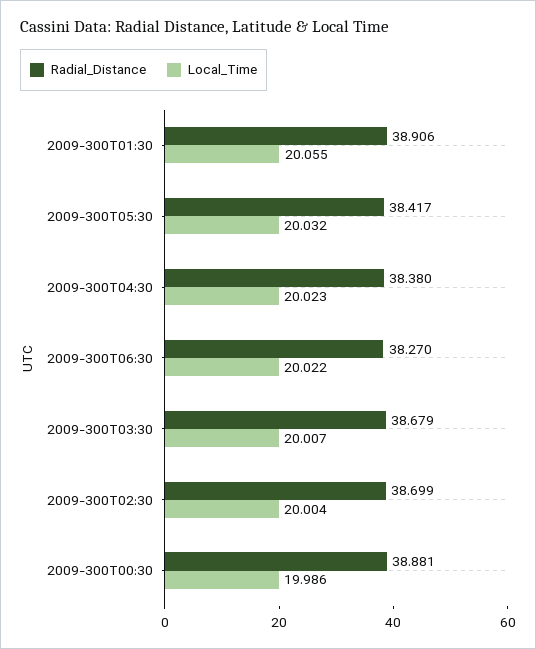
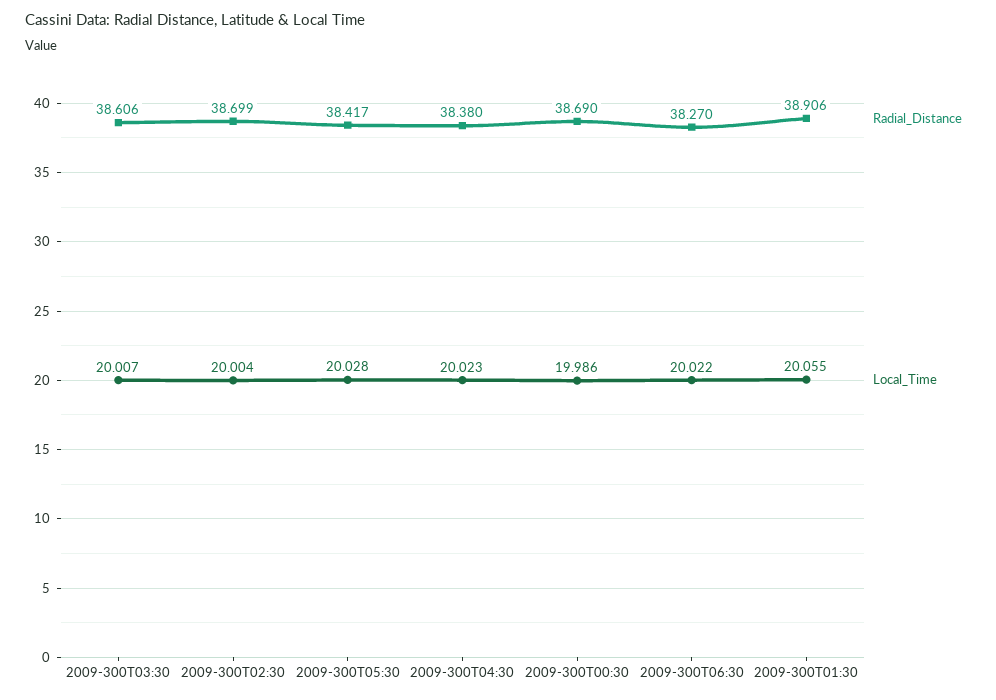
Local_Time, 2009-300T05:30: 20.032 -> 20.028
Radial_Distance, 2009-300T03:30: 38.679 -> 38.606
Radial_Distance, 2009-300T00:30: 38.881 -> 38.69

